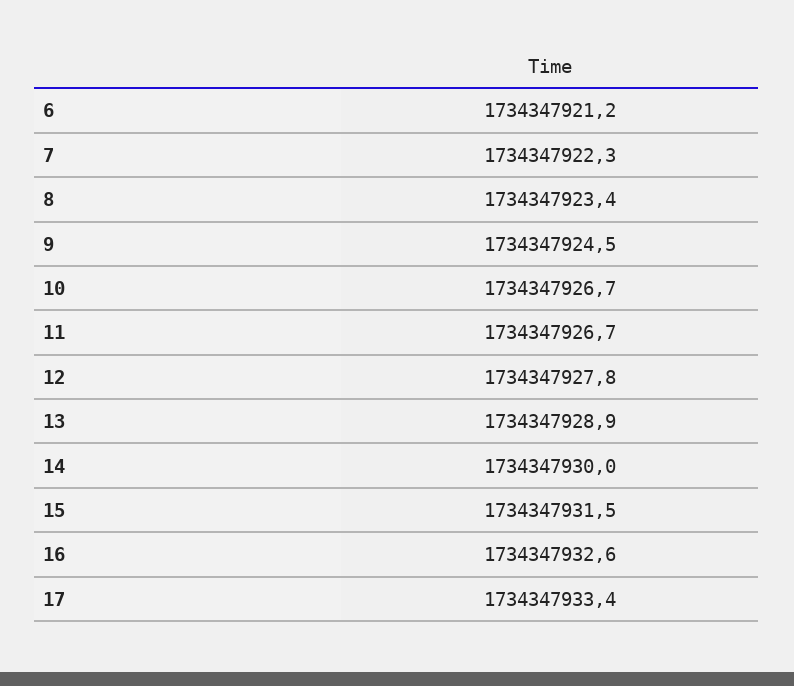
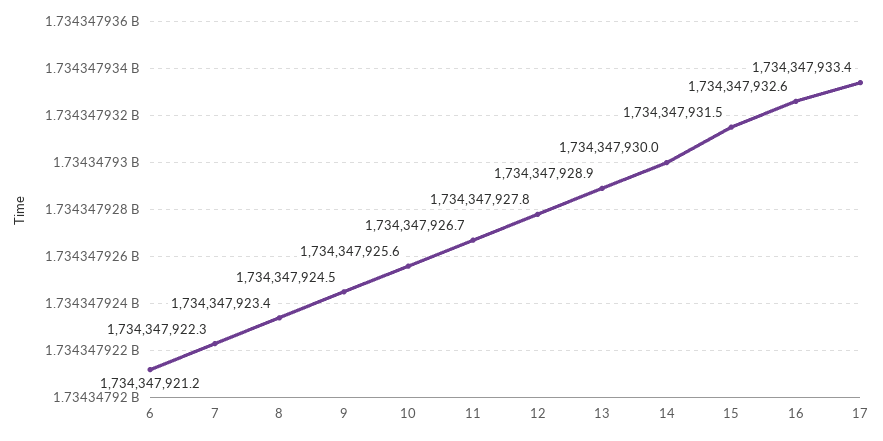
10: 1734347926.7 -> 1734347925.6

